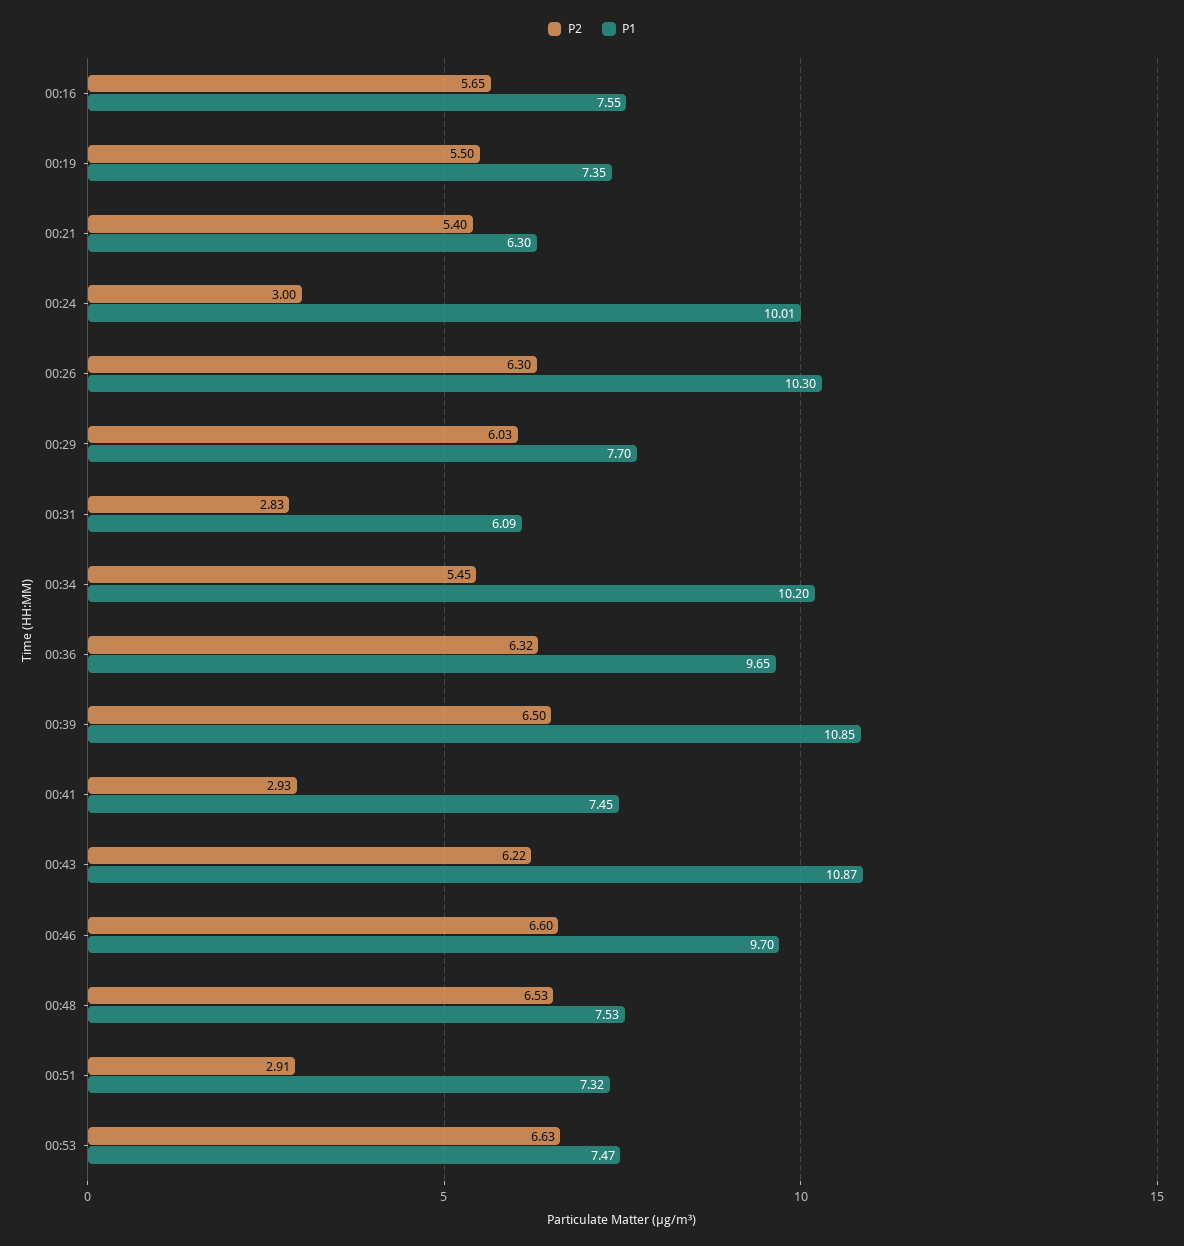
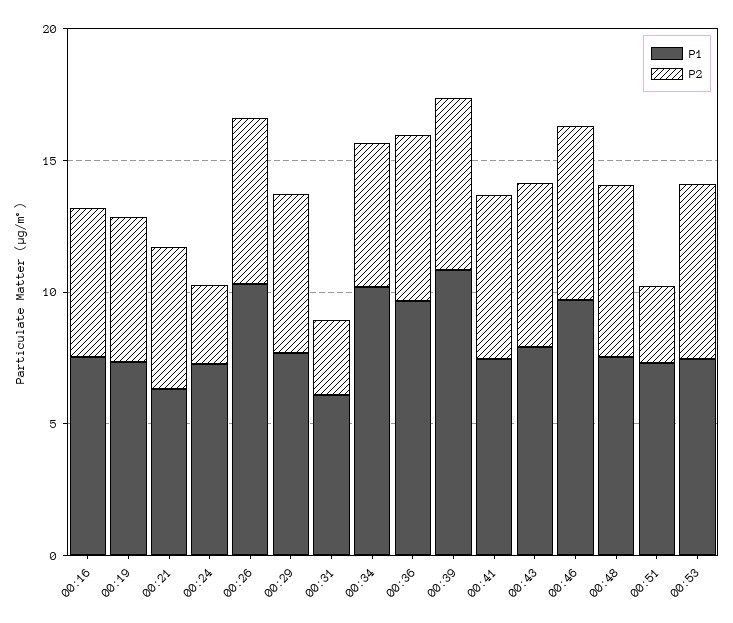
P1, 00:24: 10.01 -> 7
P2, 00:41: 2.93 -> 6
P1, 00:43: 10.87 -> 8

